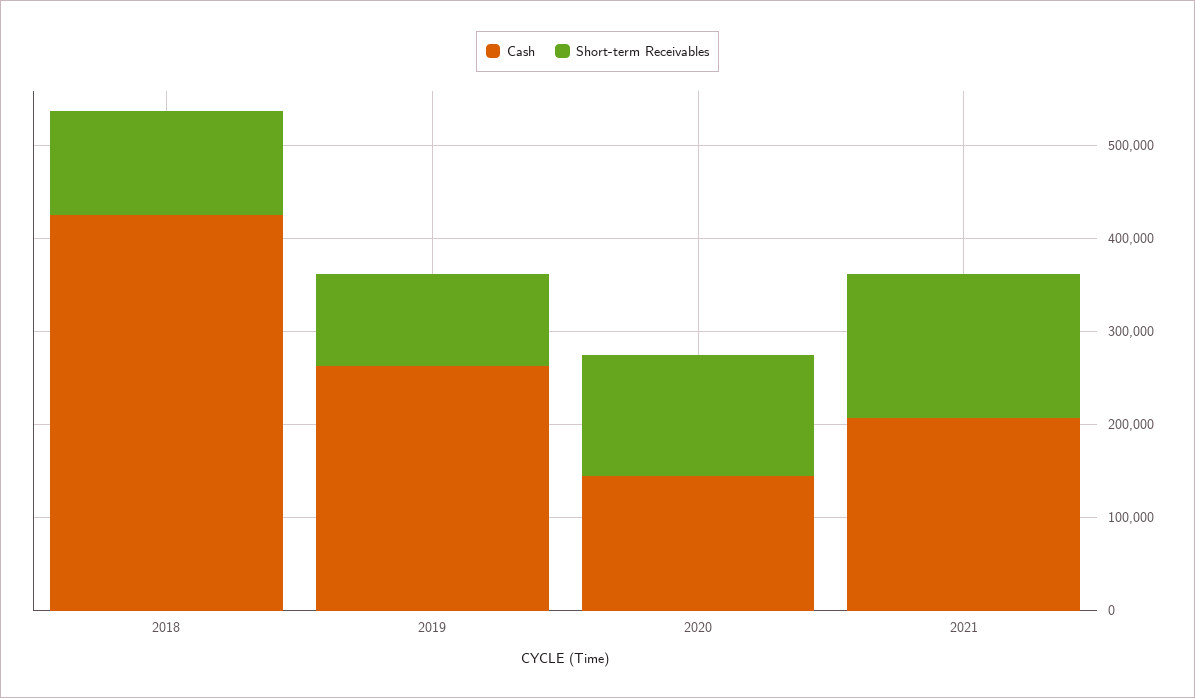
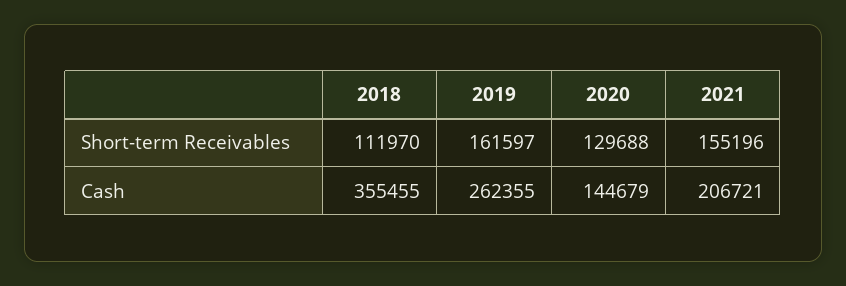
Cash, 2018: 420000 -> 355455
Short-term Receivables, 2019: 100000 -> 161597

